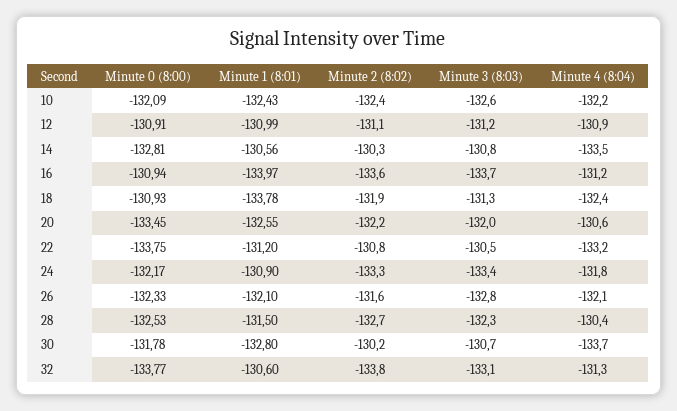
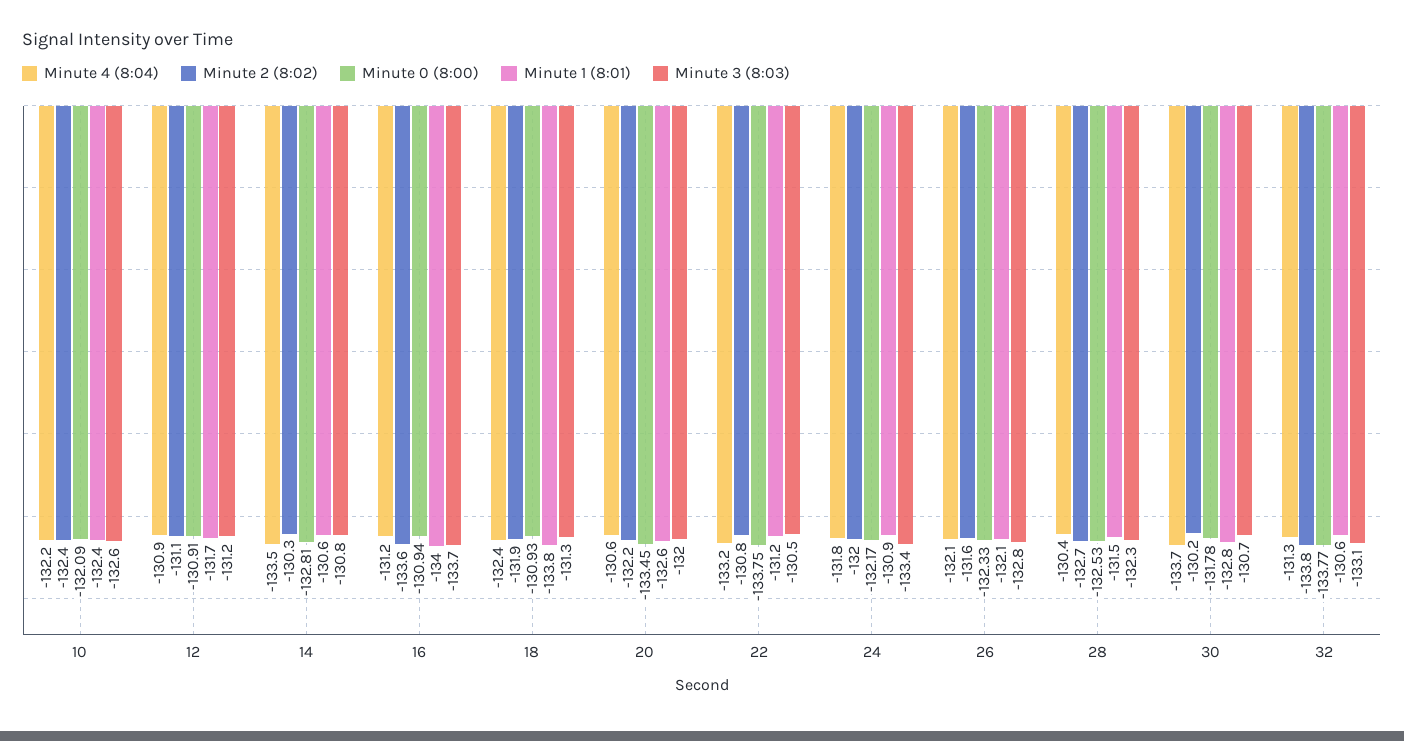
Minute 1 (8:01), 12: -130.99 -> -131.7
Minute 2 (8:02), 24: -133.3 -> -132

